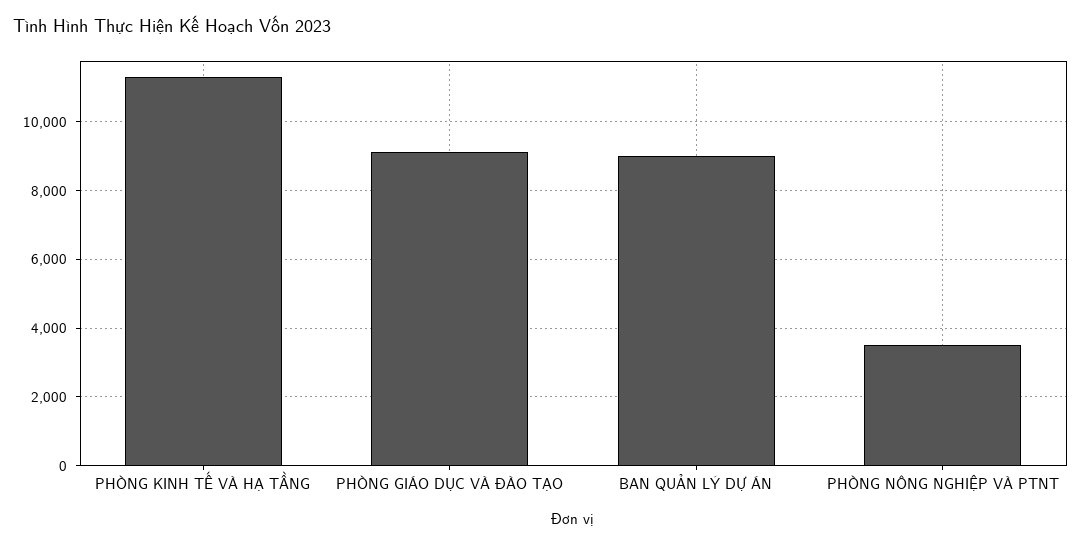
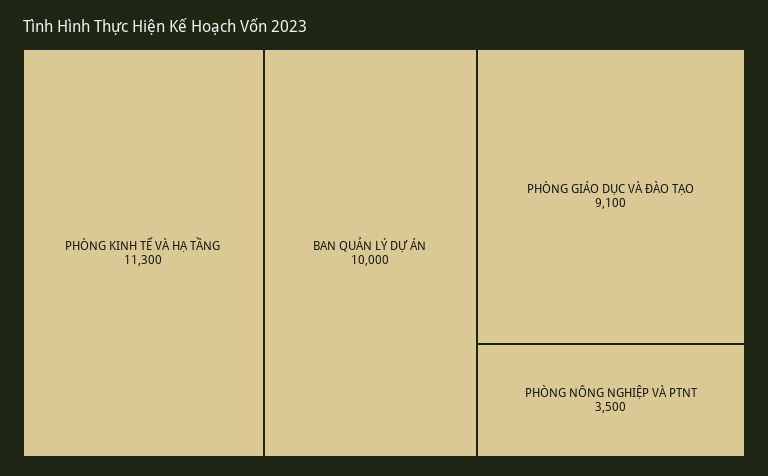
BAN QUẢN LÝ DỰ ÁN: 9000 -> 10000

